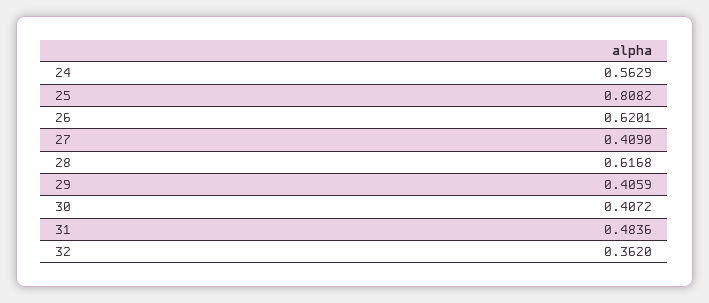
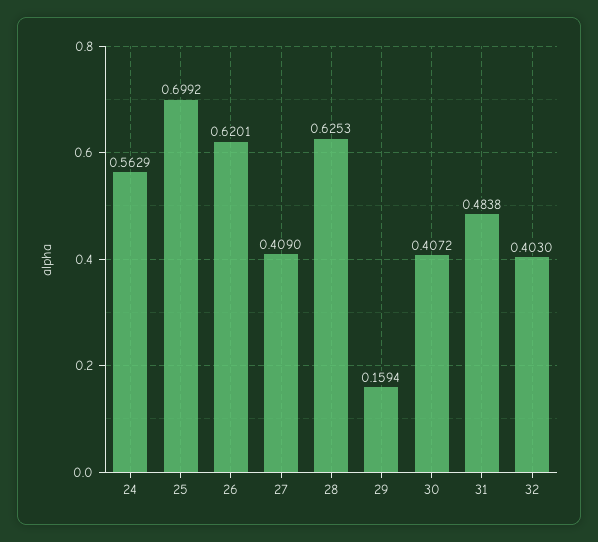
25: 0.8082 -> 0.6992
28: 0.6168 -> 0.6253
29: 0.4059 -> 0.1594
31: 0.4836 -> 0.4838
32: 0.362 -> 0.403

